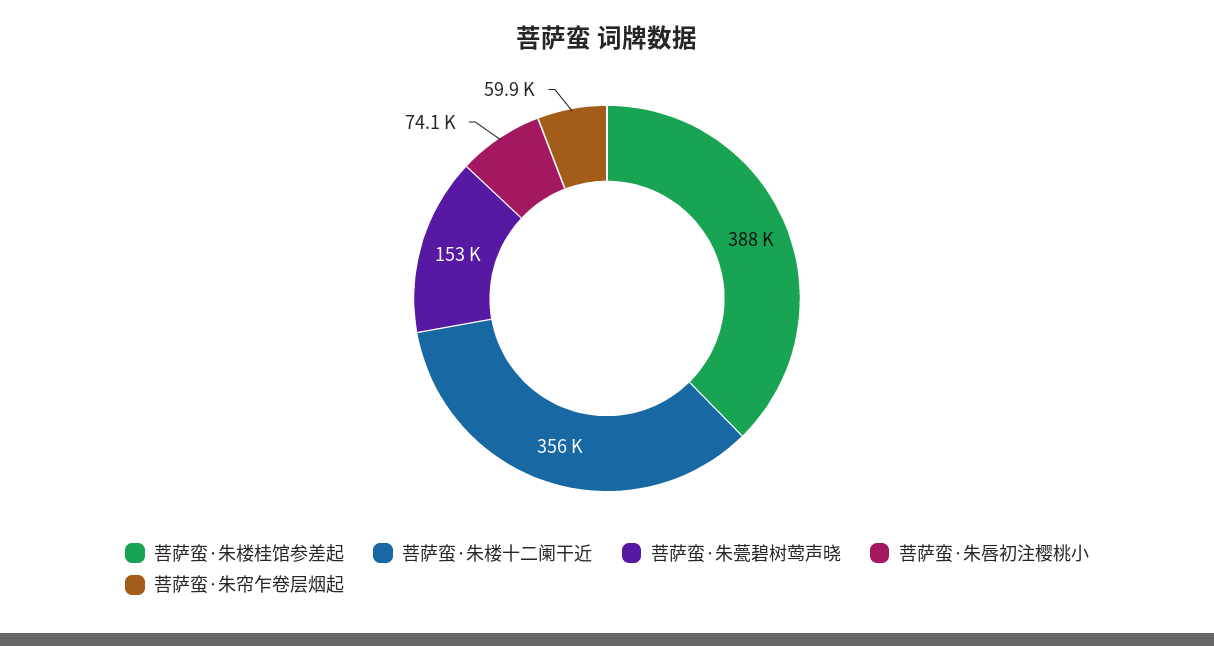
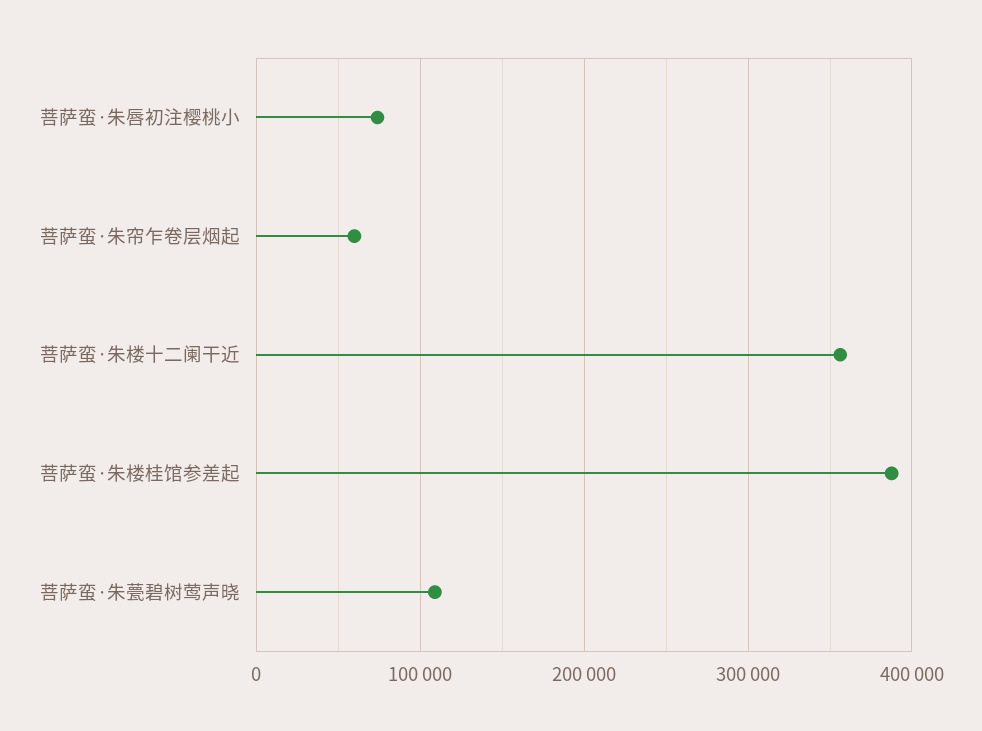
菩萨蛮·朱甍碧树莺声晓: 153000 -> 110000

